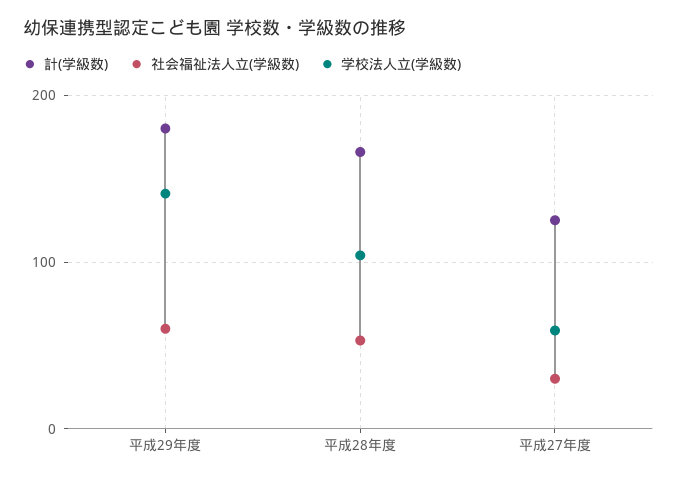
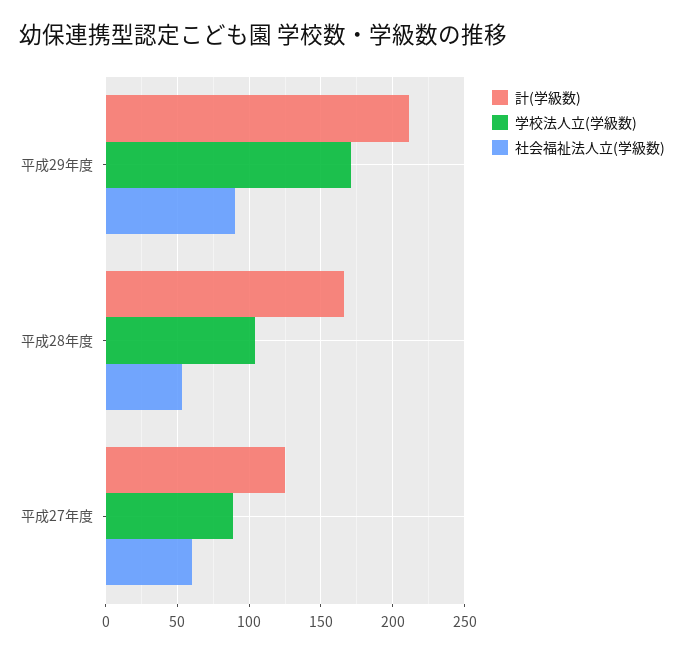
計(学級数), 平成29年度: 180 -> 210
社会福祉法人立(学級数), 平成29年度: 60 -> 90
学校法人立(学級数), 平成29年度: 140 -> 170
社会福祉法人立(学級数), 平成27年度: 30 -> 60
学校法人立(学級数), 平成27年度: 60 -> 90

